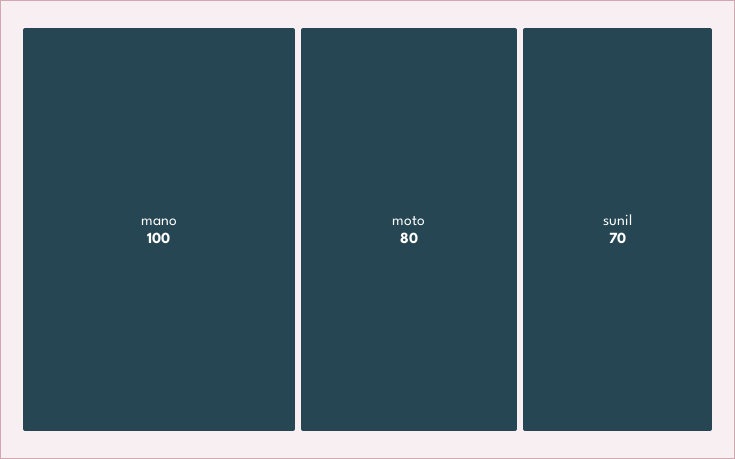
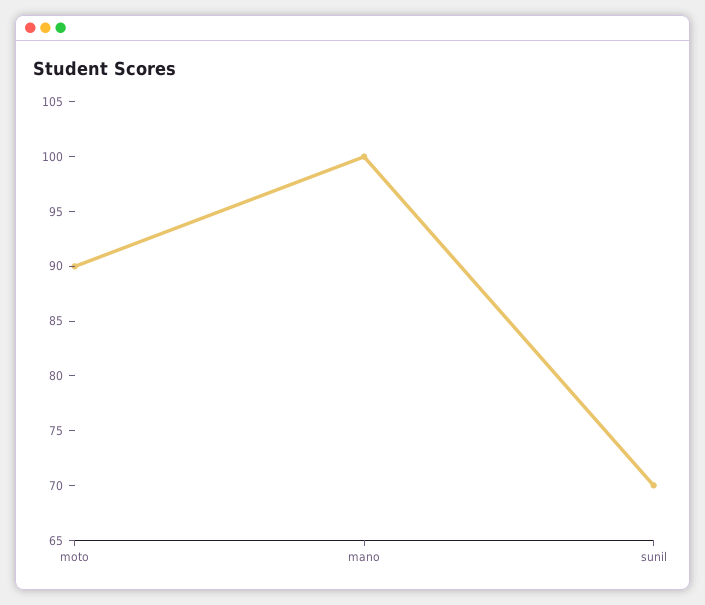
moto: 80 -> 90

